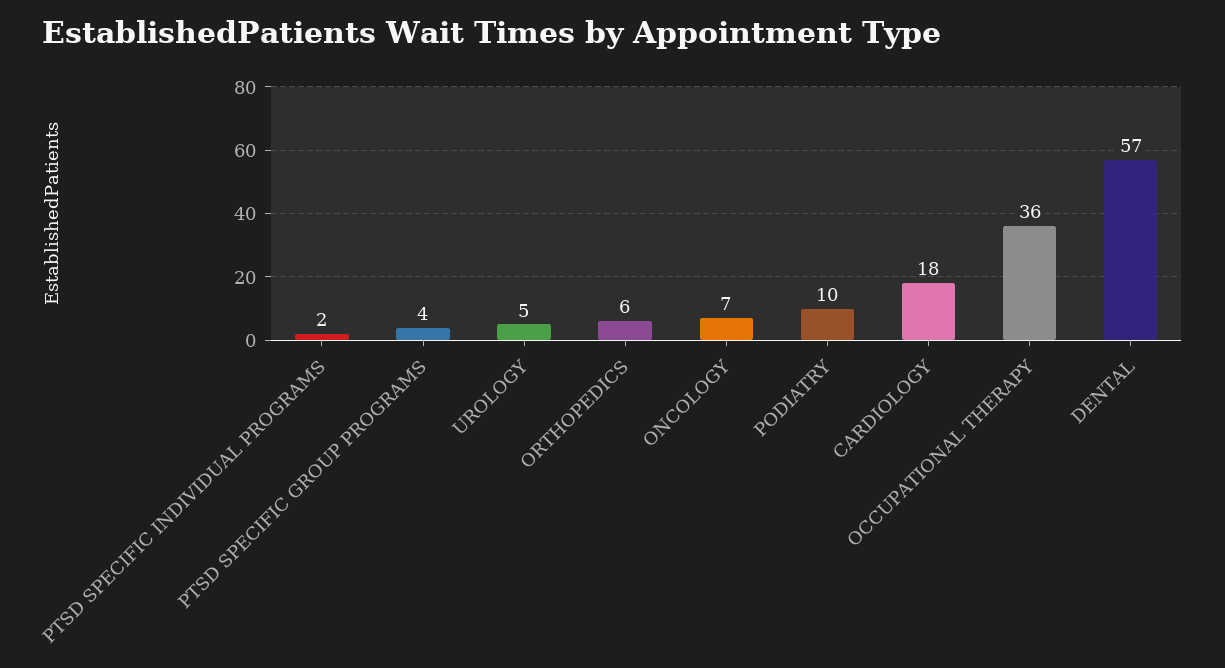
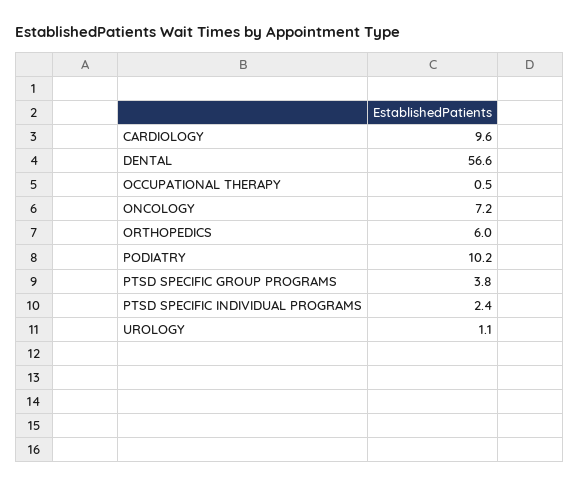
UROLOGY: 5 -> 1.1
CARDIOLOGY: 18 -> 9.6
OCCUPATIONAL THERAPY: 36 -> 0.5

